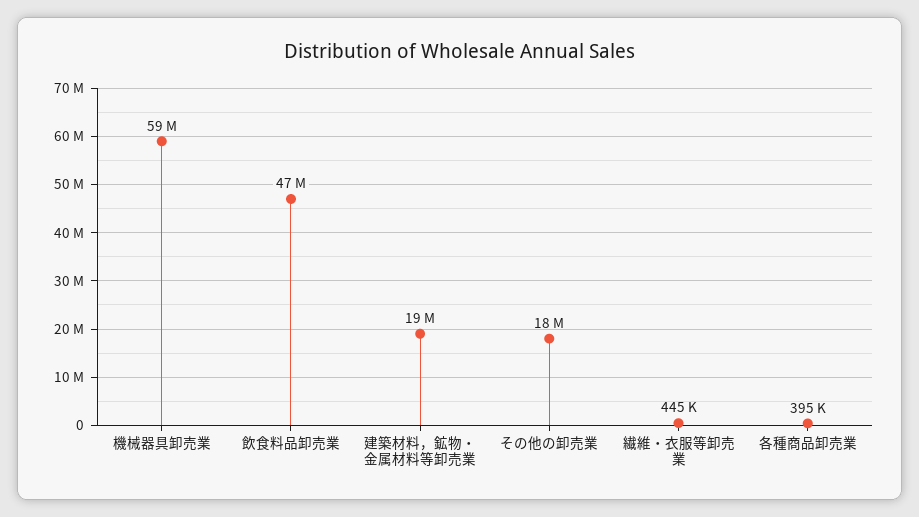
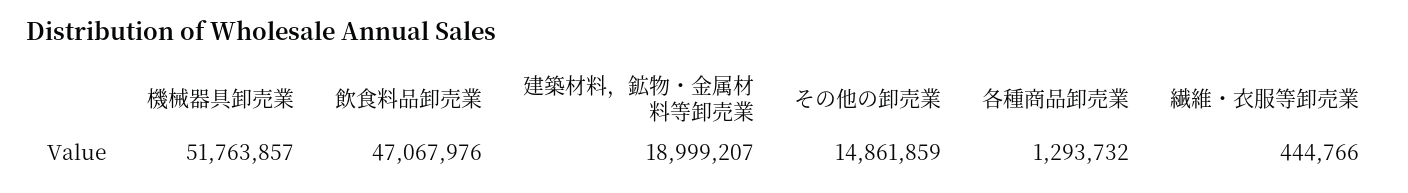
機械器具卸売業: 59000000 -> 51763857
その他の卸売業: 18000000 -> 14861859
各種商品卸売業: 395000 -> 1293732

